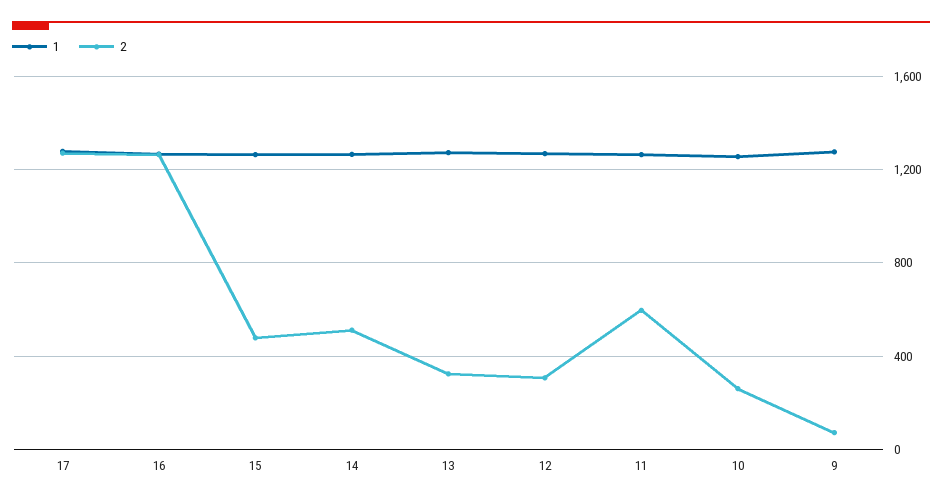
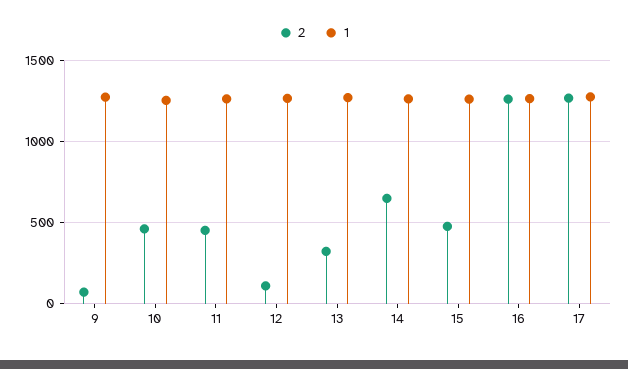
2, 14: 500 -> 650
2, 12: 300 -> 100
2, 11: 600 -> 450
2, 10: 250 -> 450

